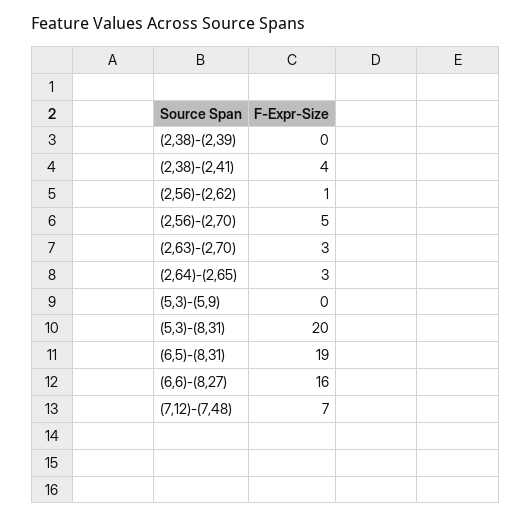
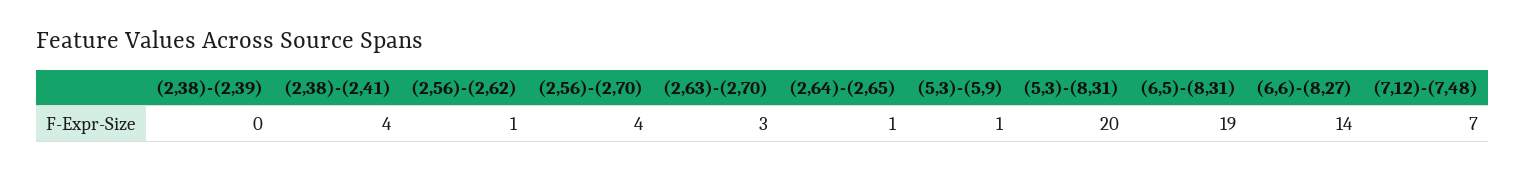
(2,56)-(2,70): 5 -> 4
(2,64)-(2,65): 3 -> 1
(5,3)-(5,9): 0 -> 1
(6,6)-(8,27): 16 -> 14

